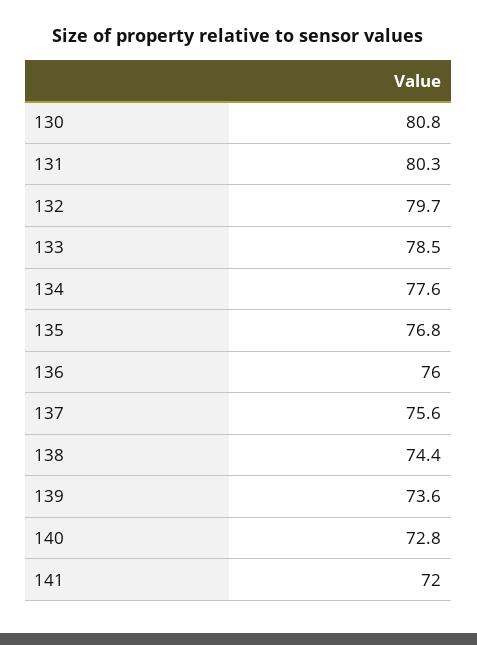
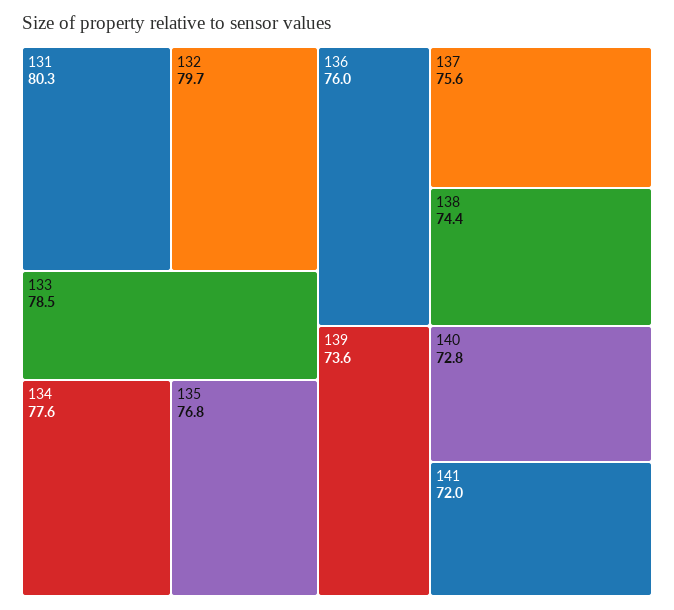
130: 80.8 -> none

